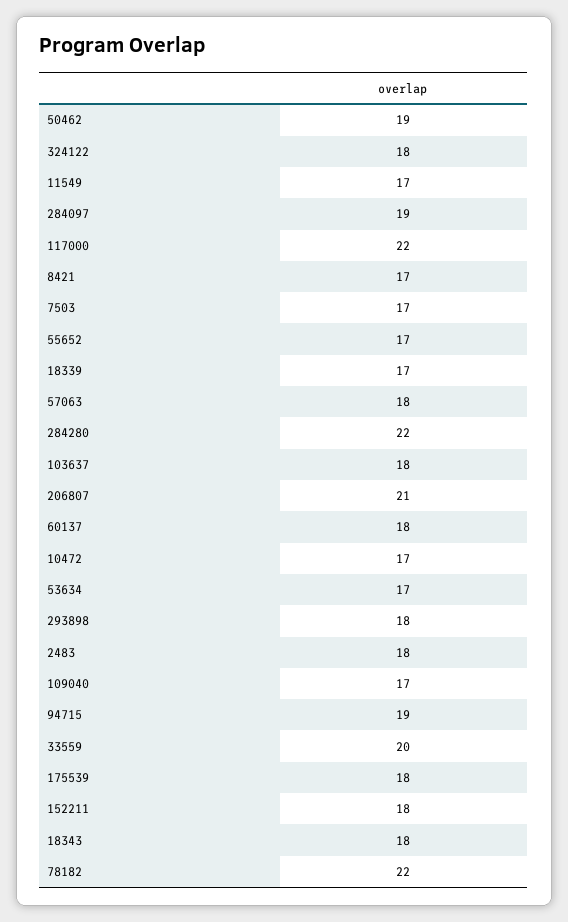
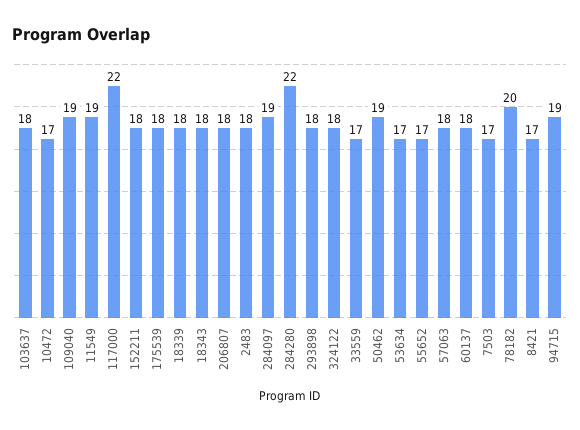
11549: 17 -> 19
18339: 17 -> 18
206807: 21 -> 18
109040: 17 -> 19
33559: 20 -> 17
78182: 22 -> 20

